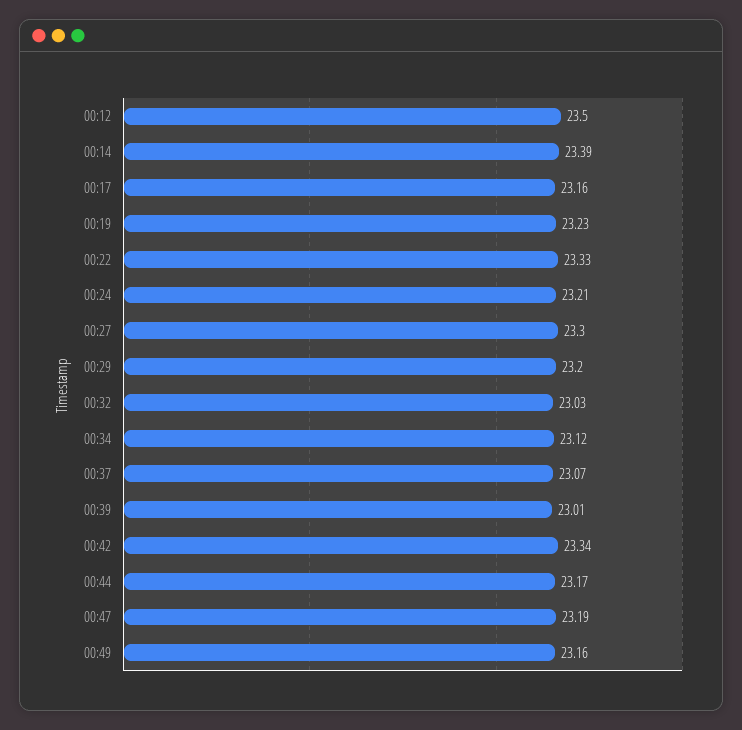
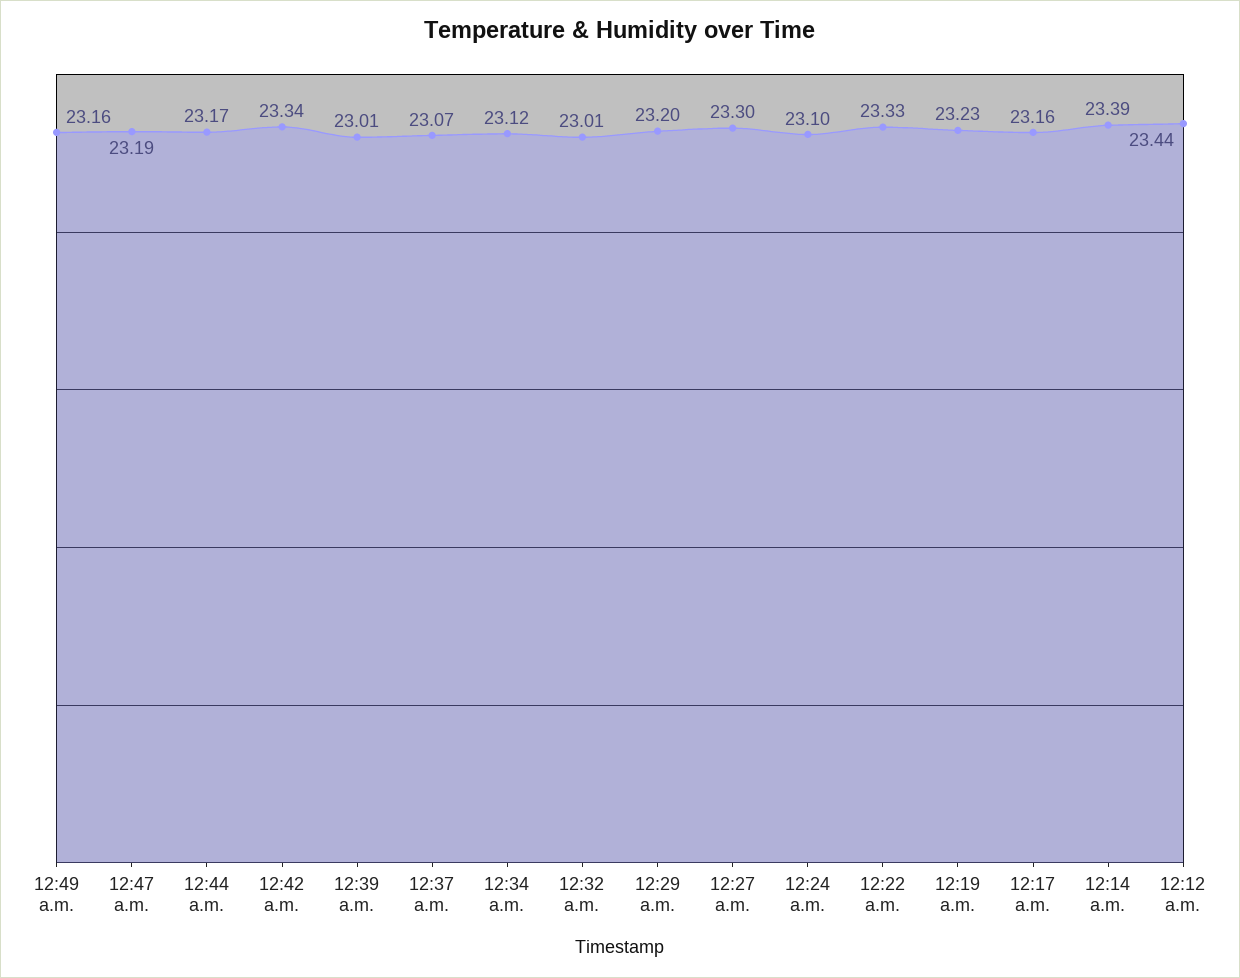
00:12: 23.5 -> 23.44
00:24: 23.21 -> 23.1
00:32: 23.03 -> 23.01

